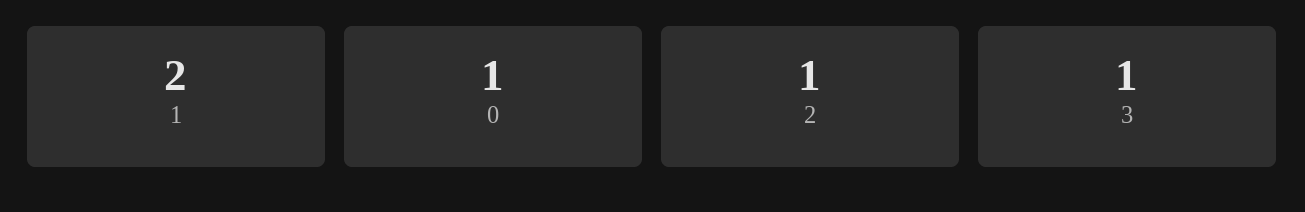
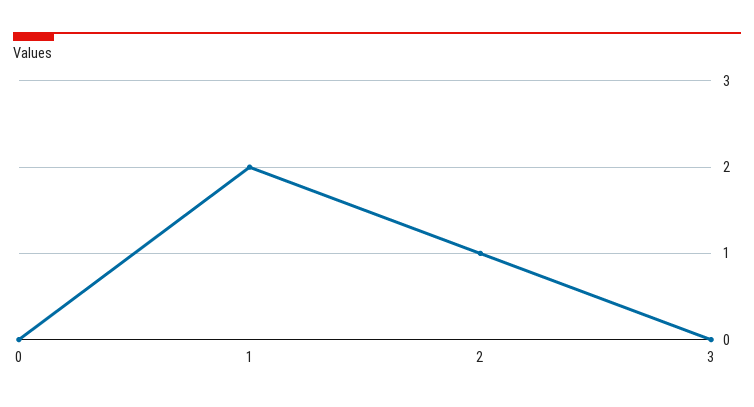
0: 1 -> 0
3: 1 -> 0

